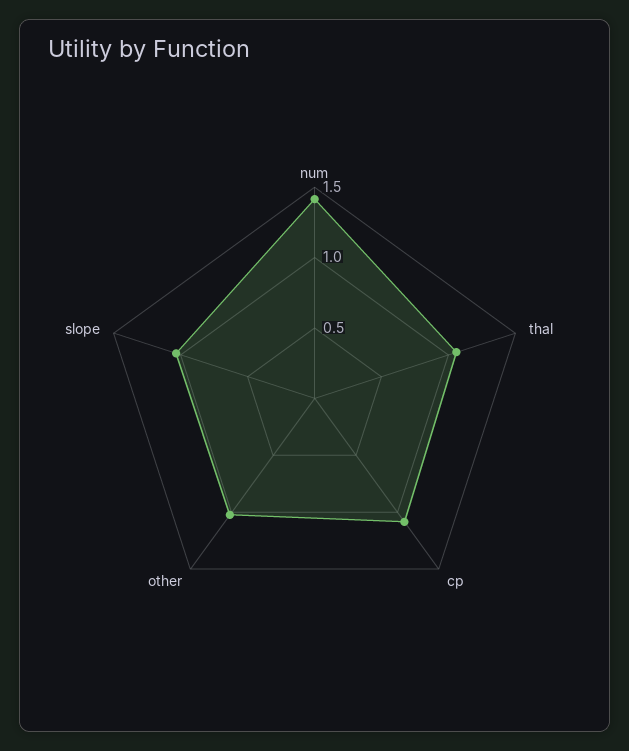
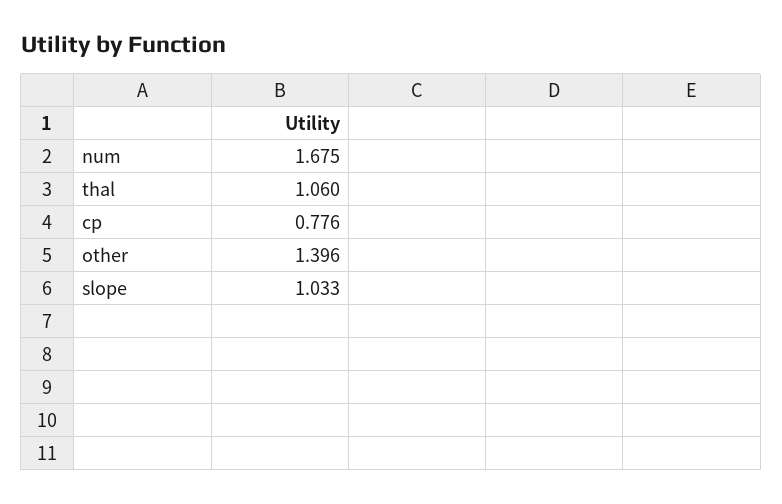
num: 1.4 -> 1.675
cp: 1.1 -> 0.776
other: 1 -> 1.396

